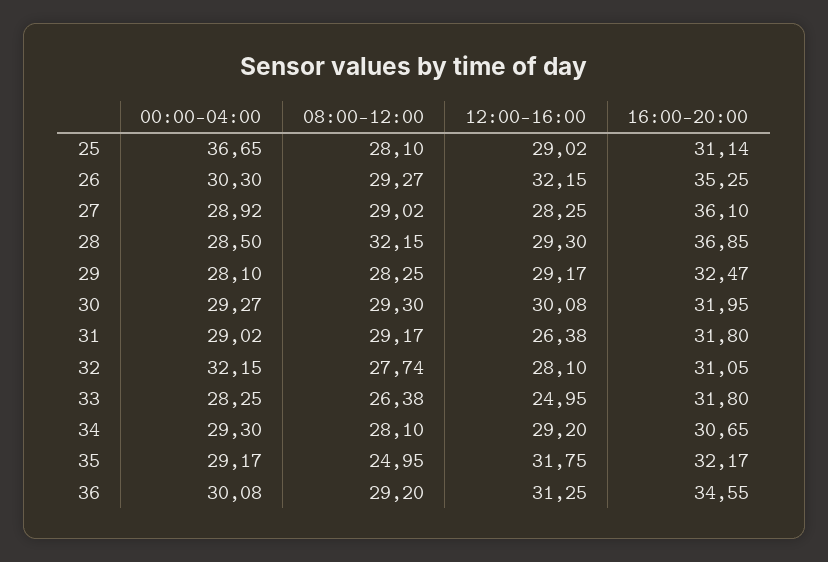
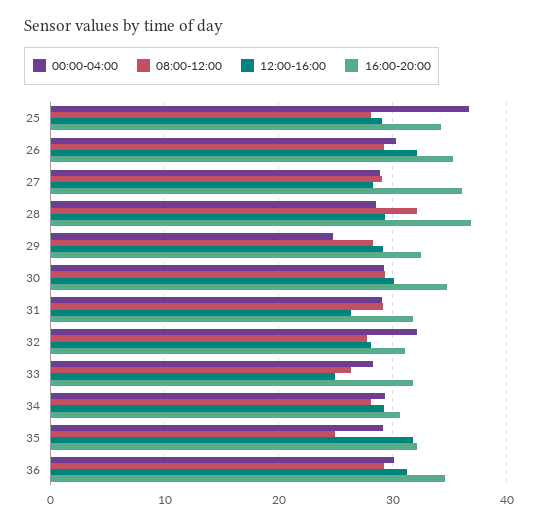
16:00-20:00, 25: 31.14 -> 34
00:00-04:00, 29: 28.1 -> 25
16:00-20:00, 30: 31.95 -> 35

